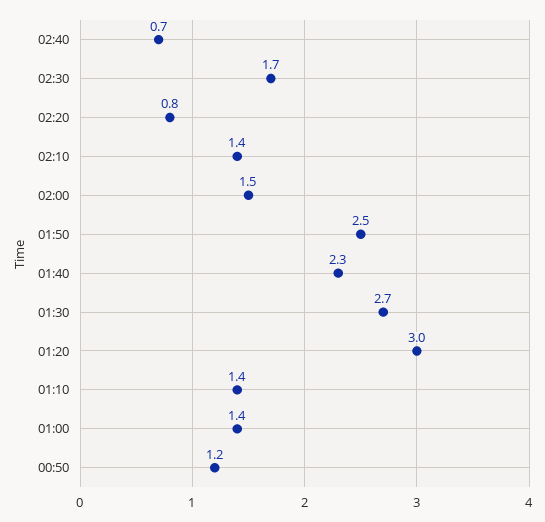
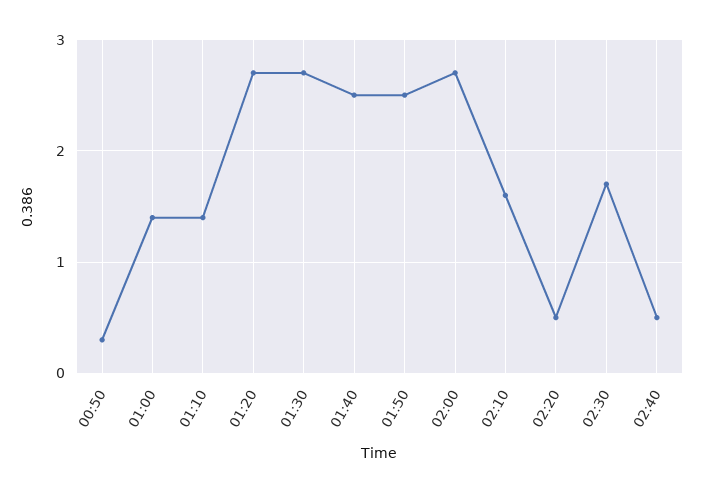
02:40: 0.7 -> 0.5
02:20: 0.8 -> 0.5
02:10: 1.4 -> 1.6
02:00: 1.5 -> 2.7
01:40: 2.3 -> 2.5
01:20: 3 -> 2.7
00:50: 1.2 -> 0.3

